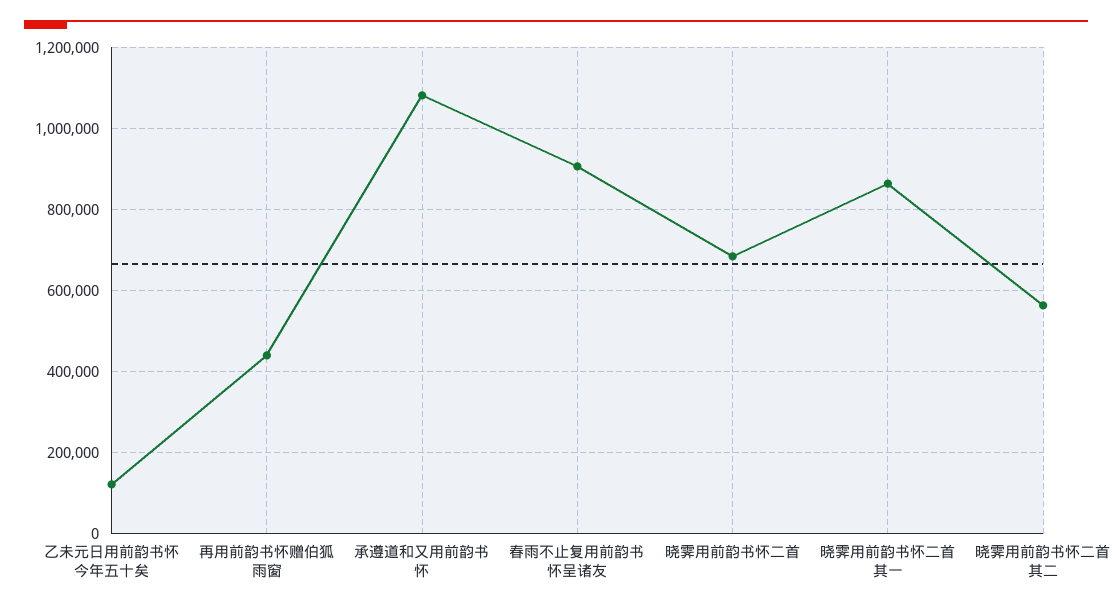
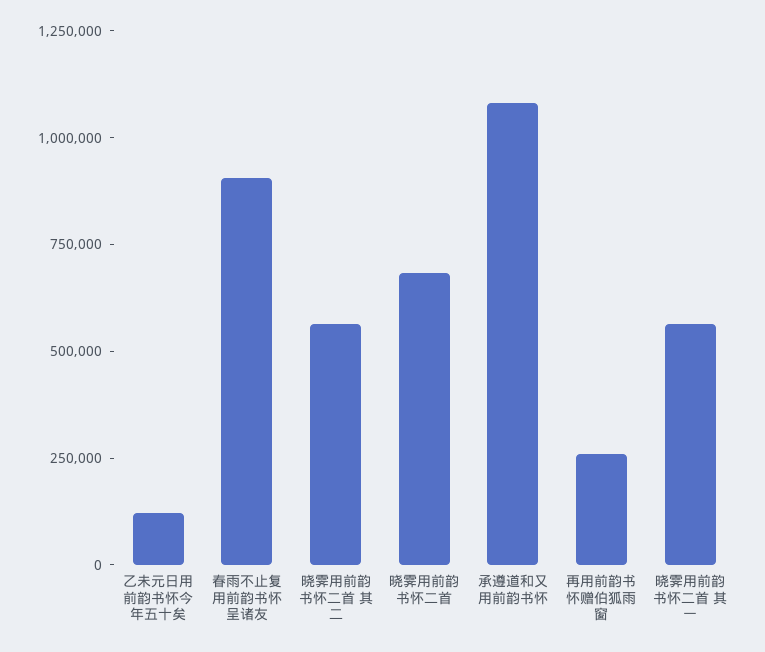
再用前韵书怀赠伯狐雨窗: 440000 -> 250000
晓霁用前韵书怀二首 其一: 860000 -> 550000

